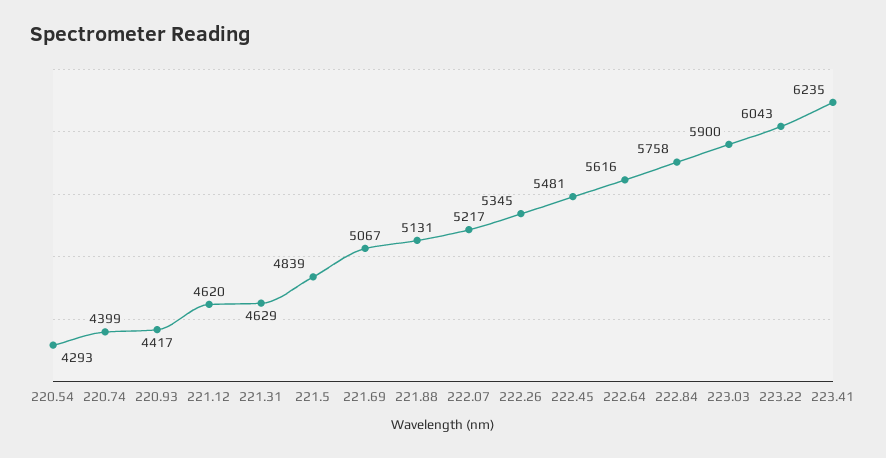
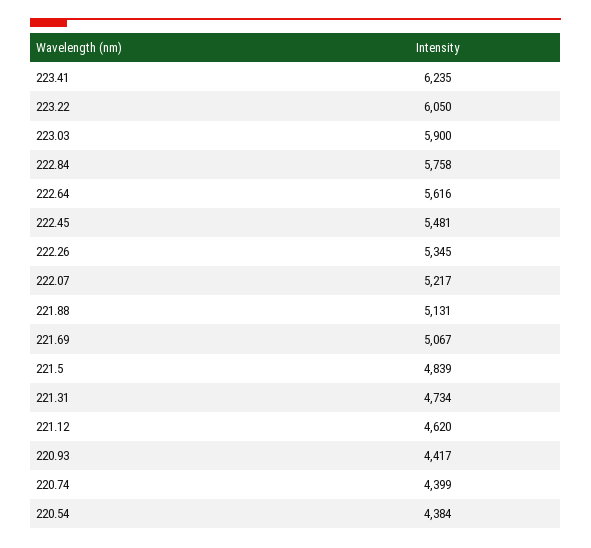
220.54: 4293 -> 4384
221.31: 4629 -> 4734
223.22: 6043 -> 6050

